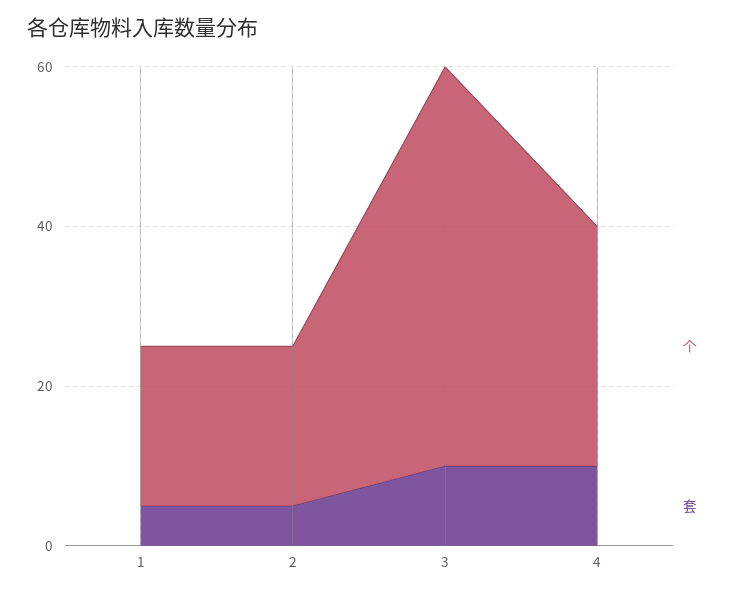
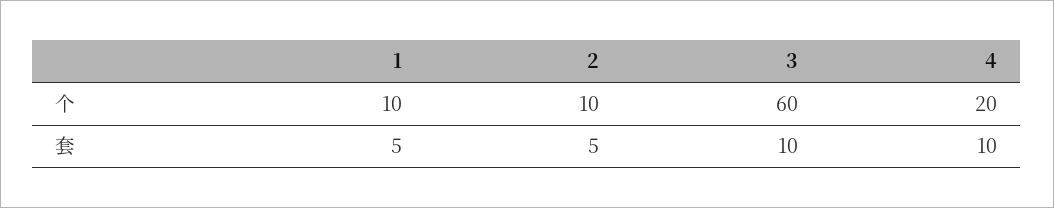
个, 1: 20 -> 10
个, 2: 20 -> 10
个, 3: 50 -> 60
个, 4: 30 -> 20

